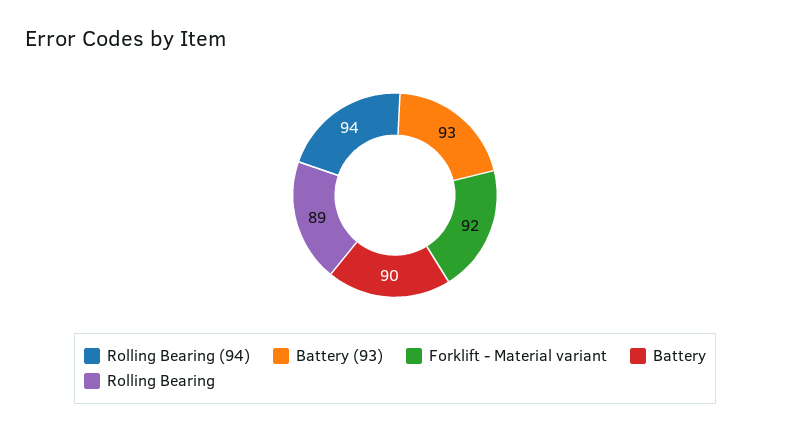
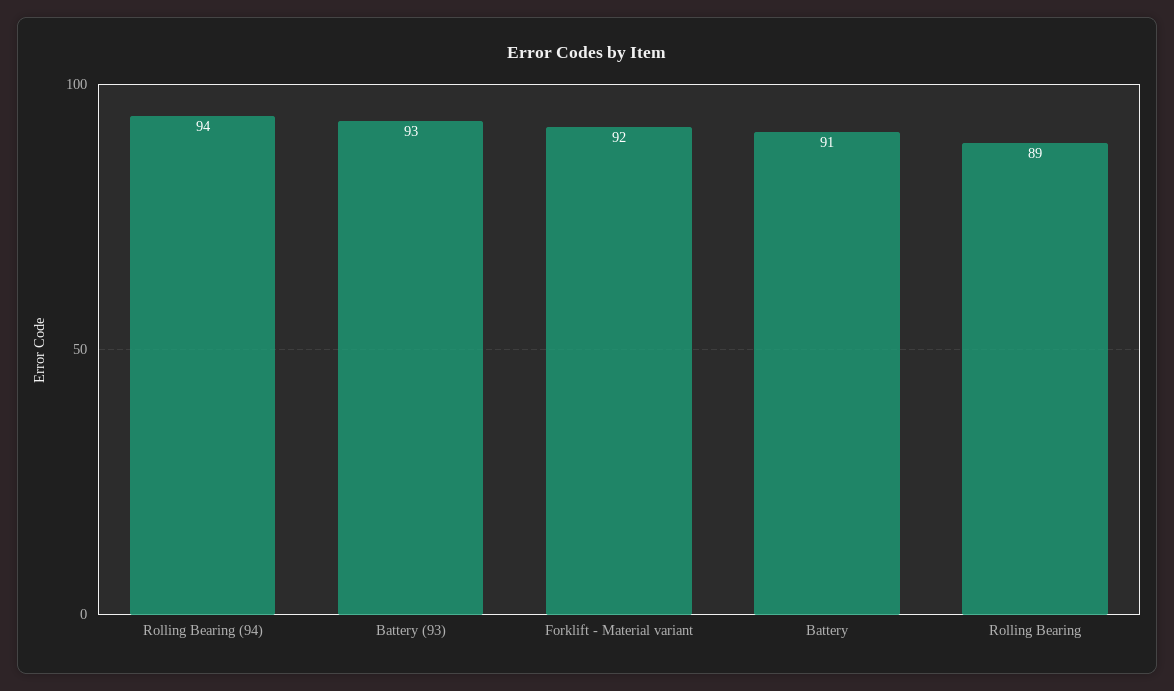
Battery: 90 -> 91

